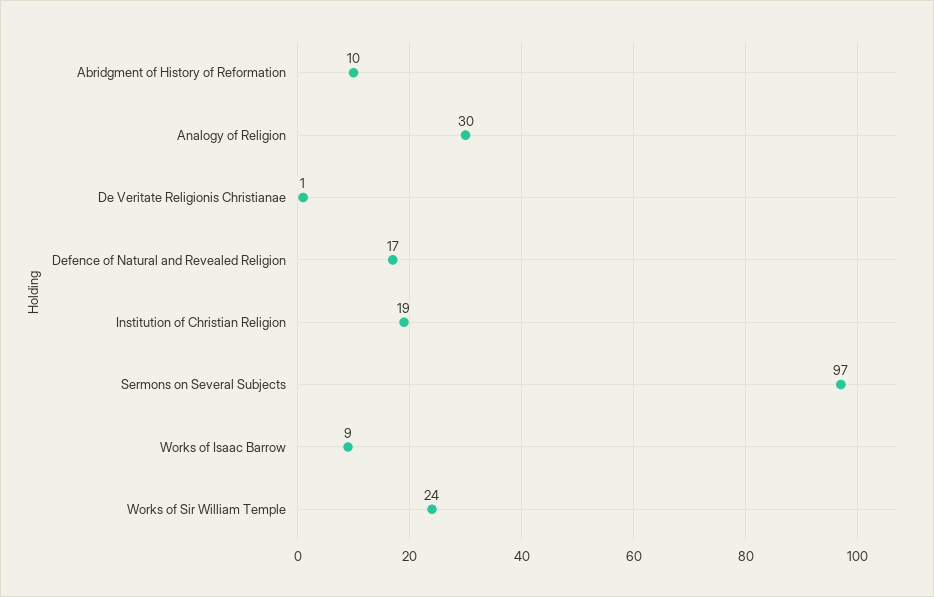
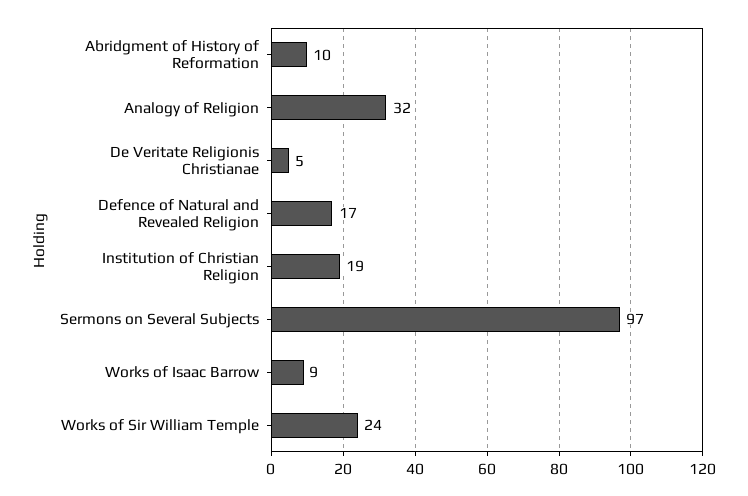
Analogy of Religion: 30 -> 32
De Veritate Religionis Christianae: 1 -> 5

